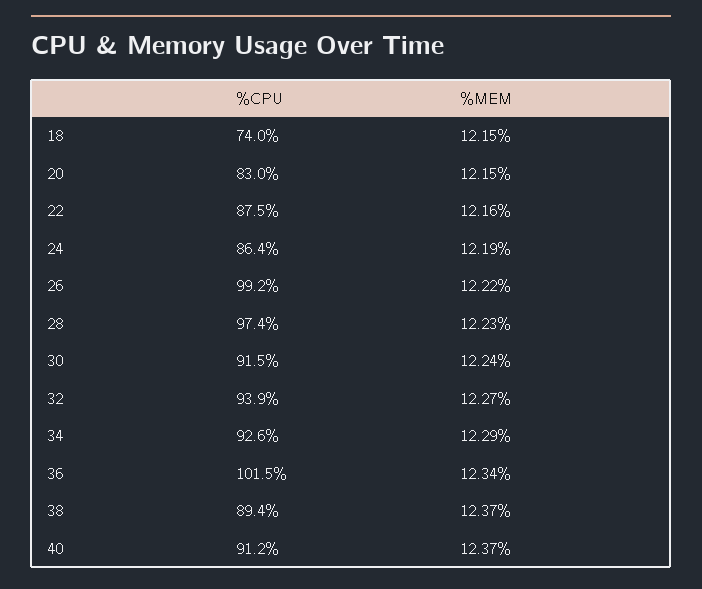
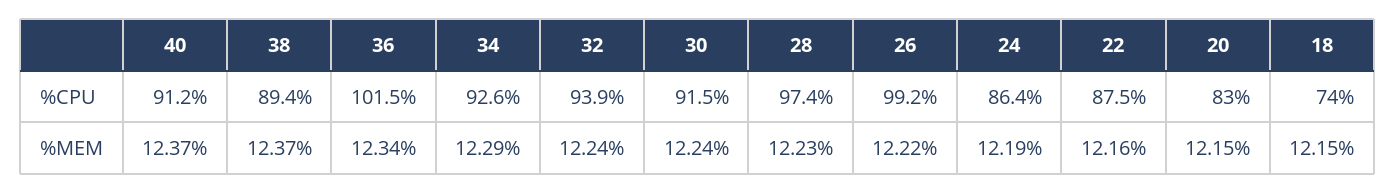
%MEM, 32: 12.27 -> 12.24

